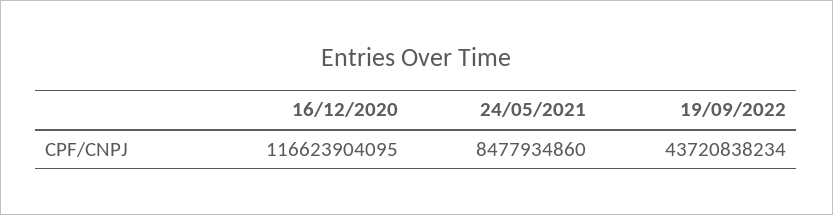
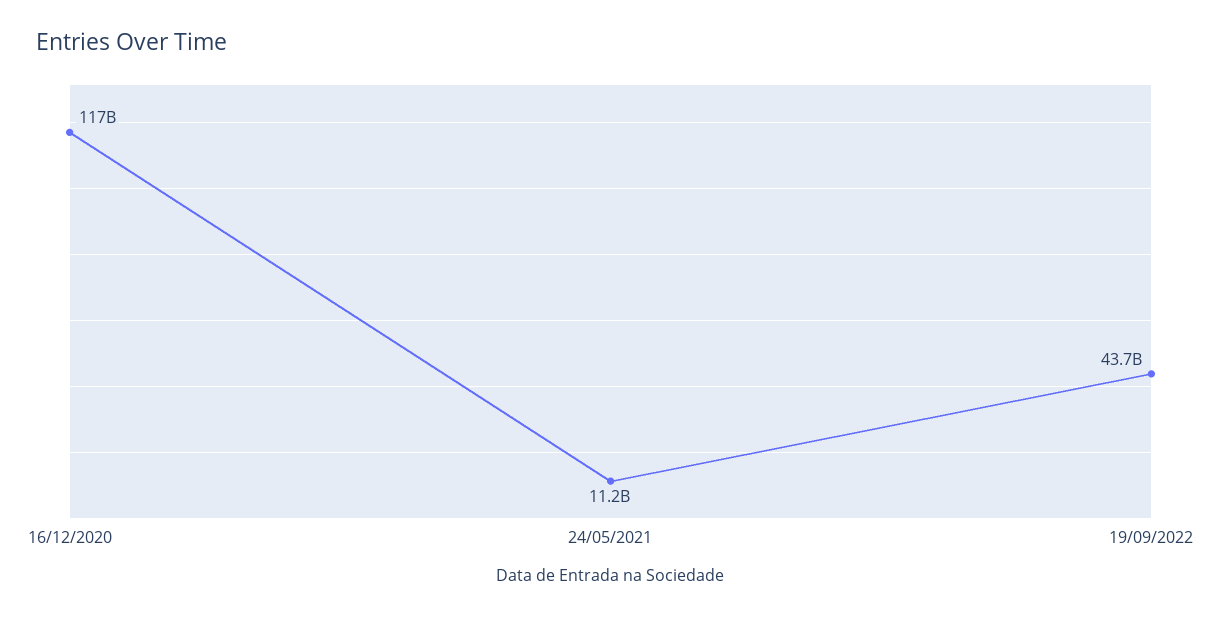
24/05/2021: 8477934860 -> 11200000000

